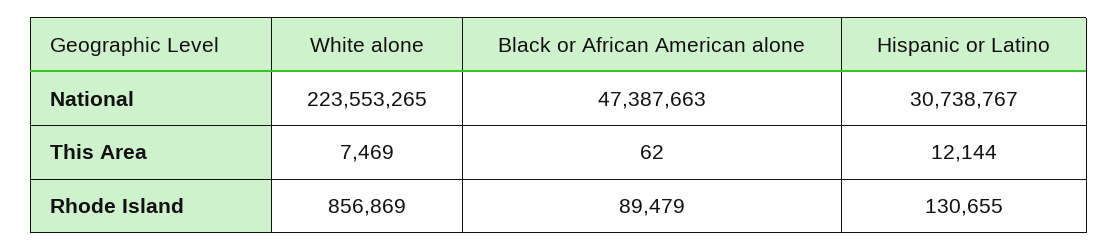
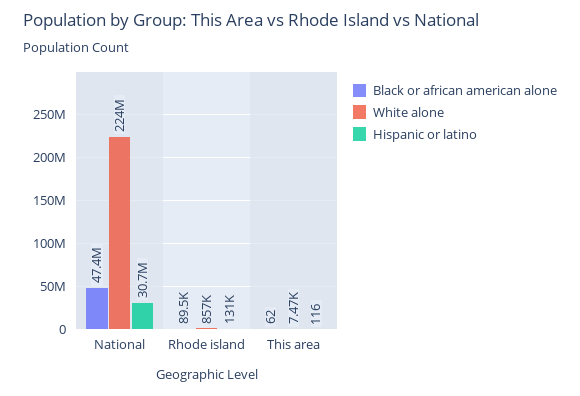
Hispanic or Latino, This Area: 12144 -> 116

